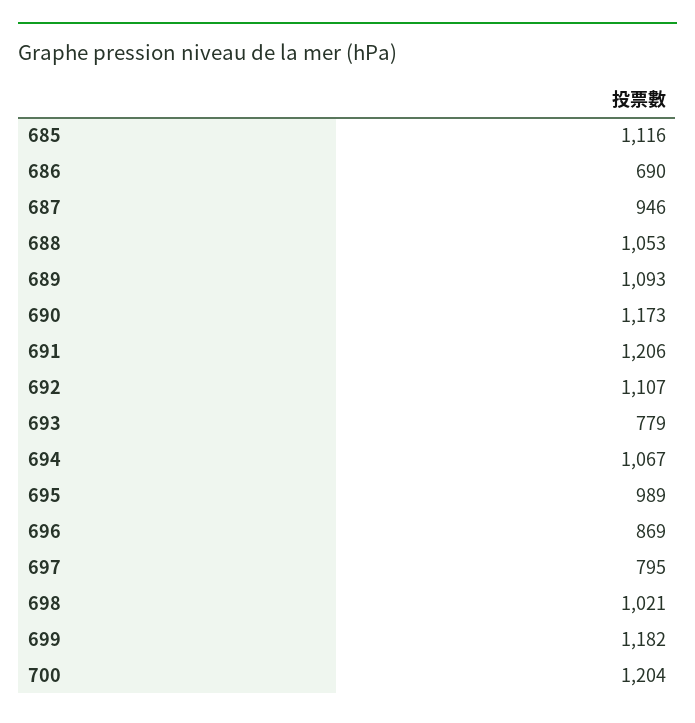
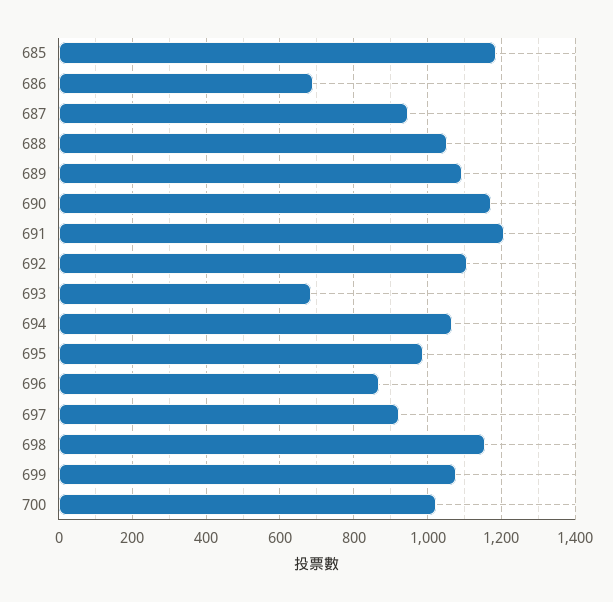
685: 1116 -> 1180
693: 779 -> 680
697: 795 -> 920
698: 1021 -> 1160
699: 1182 -> 1080
700: 1204 -> 1020

